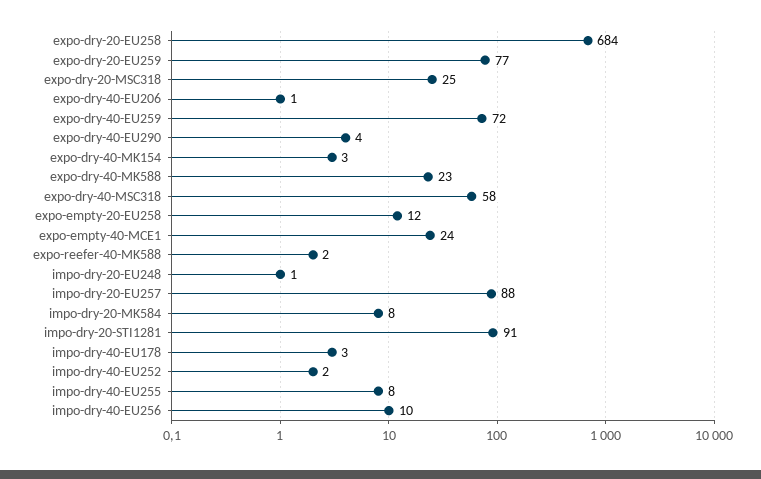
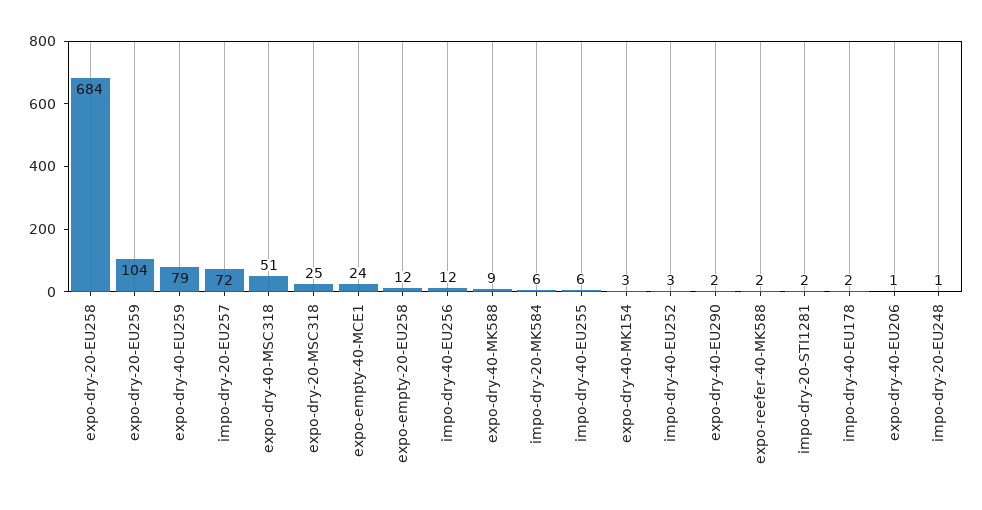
expo-dry-20-EU259: 77 -> 104
expo-dry-40-EU259: 72 -> 79
expo-dry-40-EU290: 4 -> 2
expo-dry-40-MK588: 23 -> 9
expo-dry-40-MSC318: 58 -> 51
impo-dry-20-EU257: 88 -> 72
impo-dry-20-MK584: 8 -> 6
impo-dry-20-STI1281: 91 -> 2
impo-dry-40-EU178: 3 -> 2
impo-dry-40-EU252: 2 -> 3
impo-dry-40-EU255: 8 -> 6
impo-dry-40-EU256: 10 -> 12

